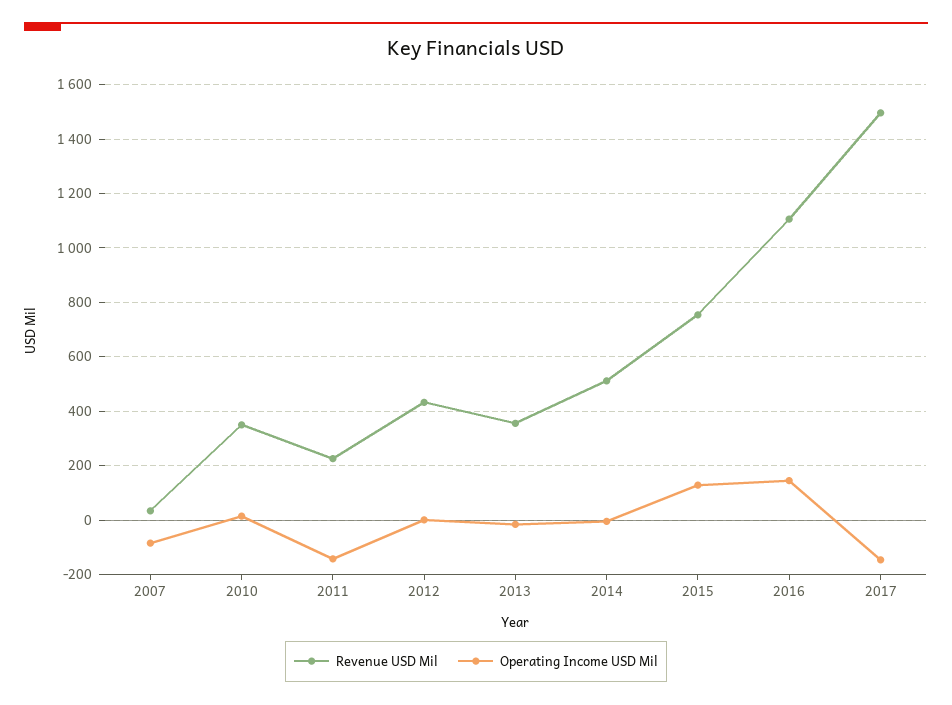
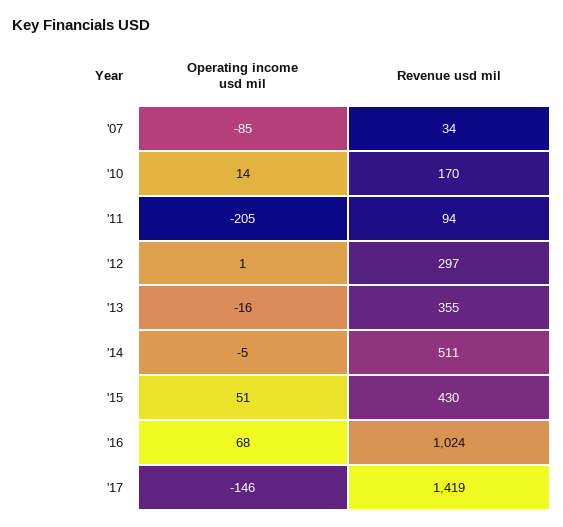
Revenue USD Mil, 2010: 350 -> 170
Revenue USD Mil, 2011: 225 -> 94
Operating Income USD Mil, 2011: -150 -> -205
Revenue USD Mil, 2012: 425 -> 297
Revenue USD Mil, 2015: 750 -> 430
Operating Income USD Mil, 2015: 125 -> 51
Revenue USD Mil, 2016: 1100 -> 1024
Operating Income USD Mil, 2016: 150 -> 68
Revenue USD Mil, 2017: 1500 -> 1419

